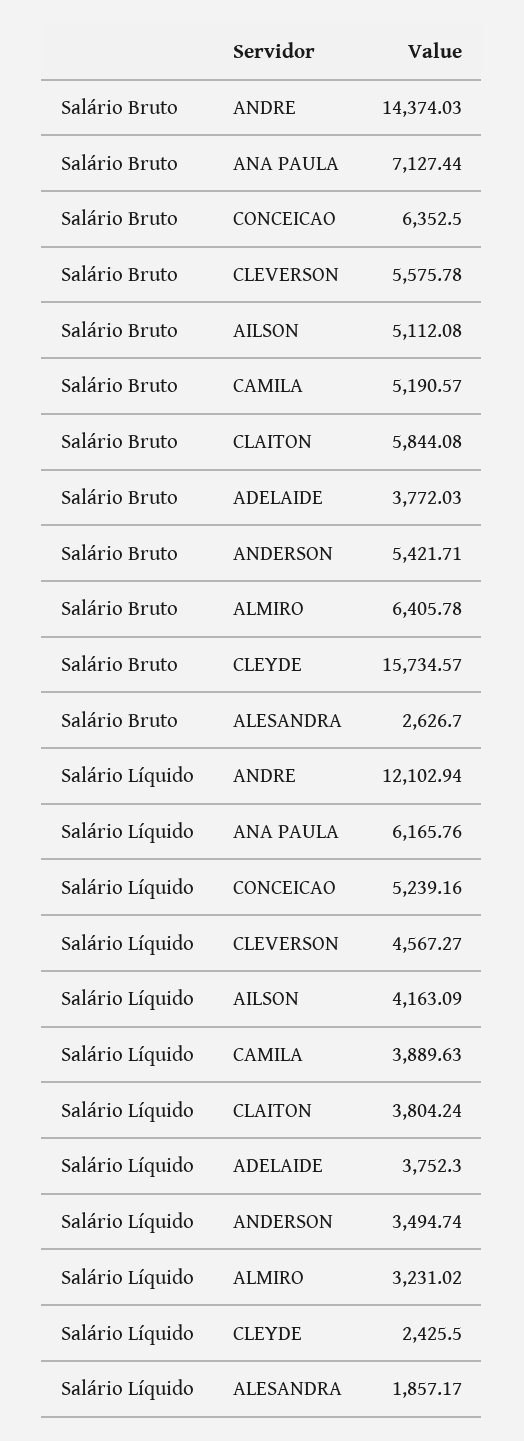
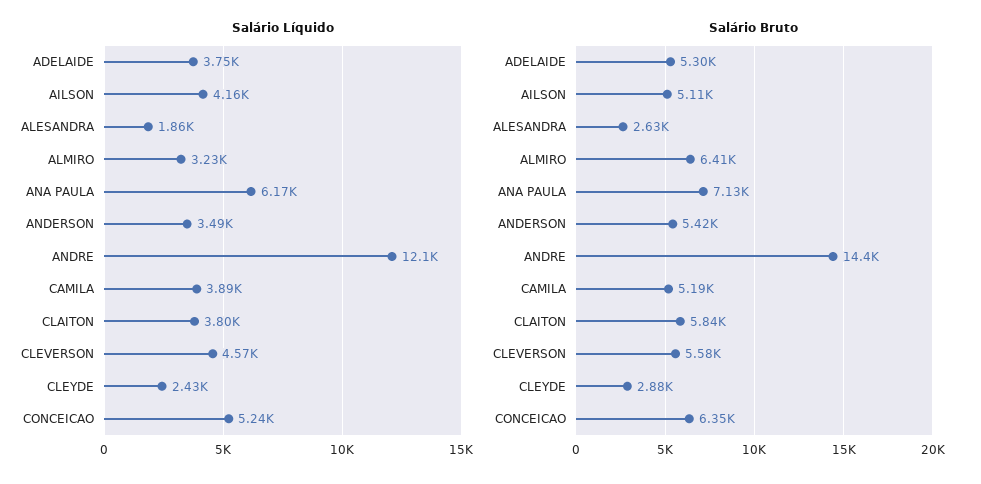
Salário Bruto, ADELAIDE: 3772.03 -> 5300
Salário Bruto, CLEYDE: 15734.57 -> 2880

